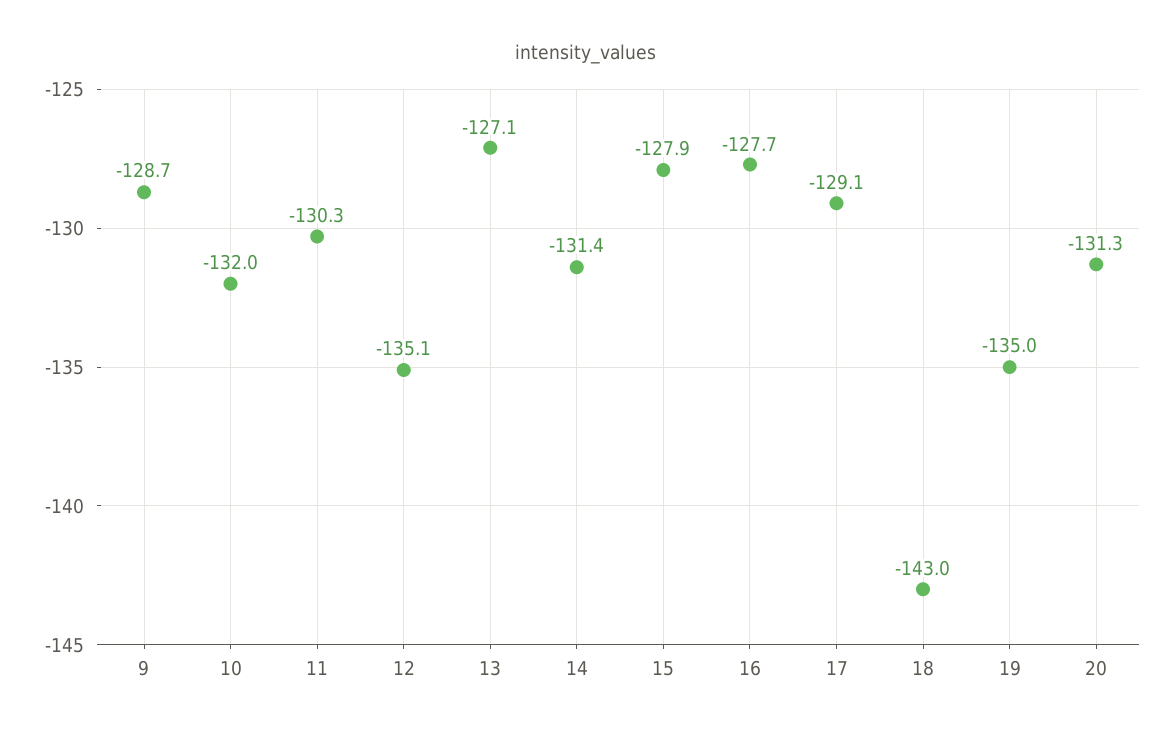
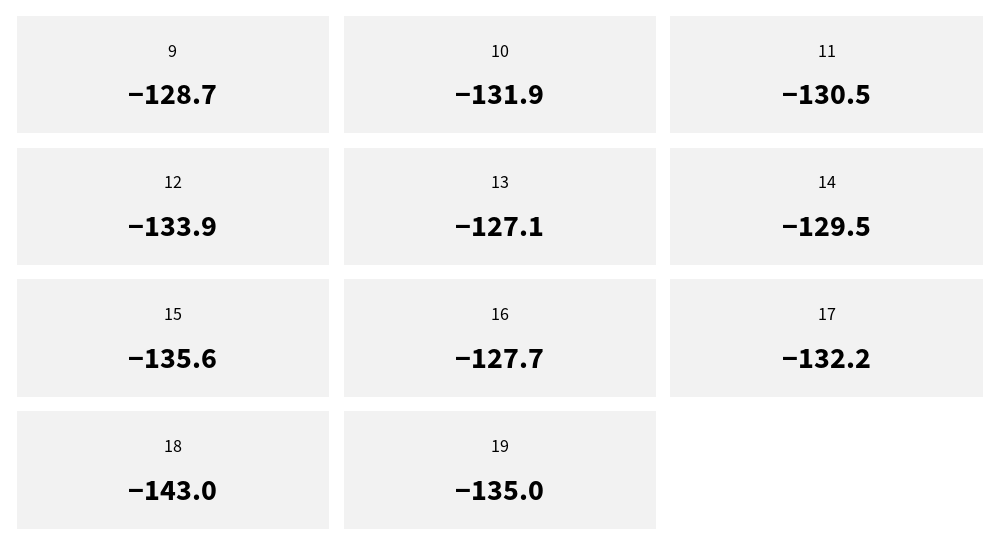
10: -132 -> -131.9
11: -130.3 -> -130.5
12: -135.1 -> -133.9
14: -131.4 -> -129.5
15: -127.9 -> -135.6
17: -129.1 -> -132.2
20: -131.3 -> none

